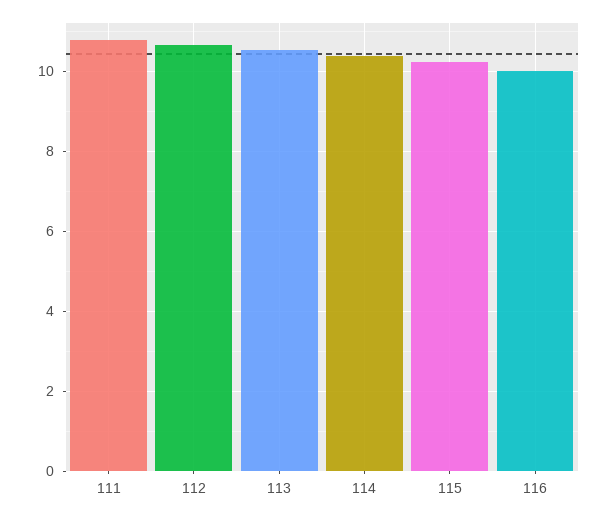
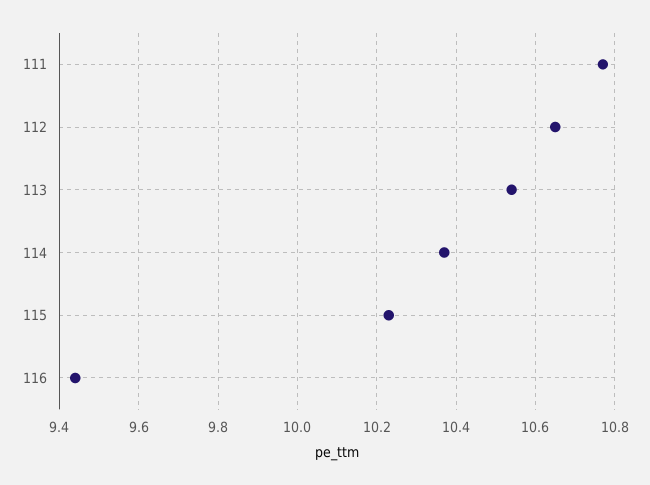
116: 10 -> 9.45

